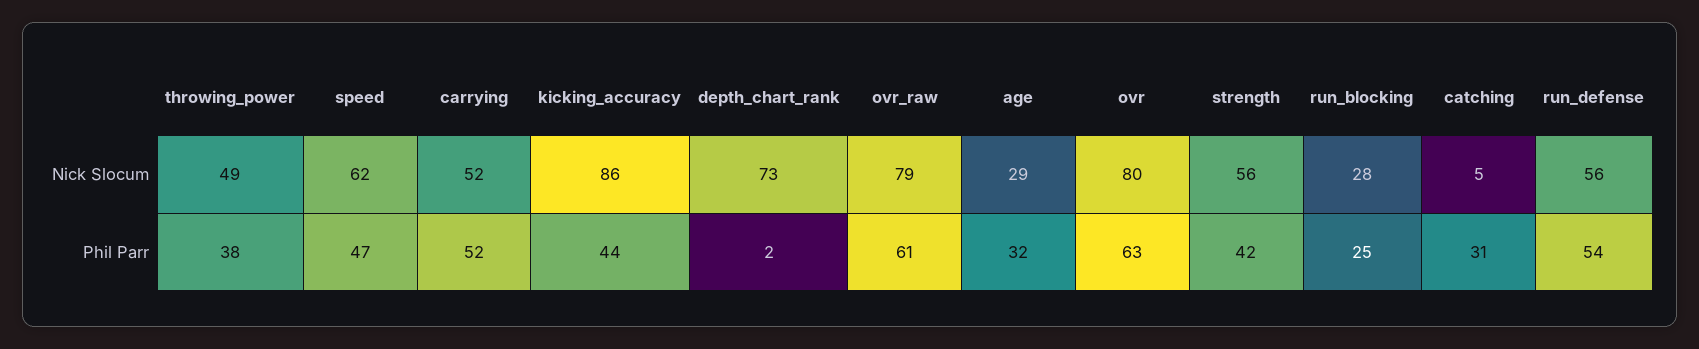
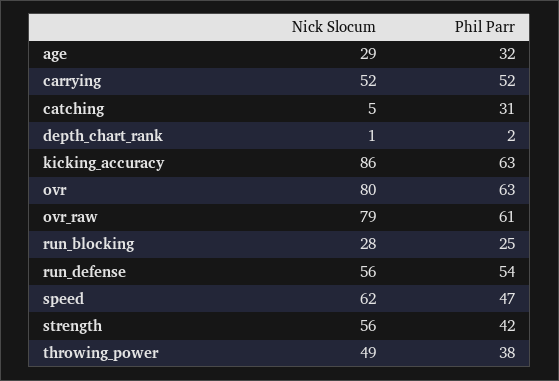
depth_chart_rank, Nick Slocum: 73 -> 1
kicking_accuracy, Phil Parr: 44 -> 63

